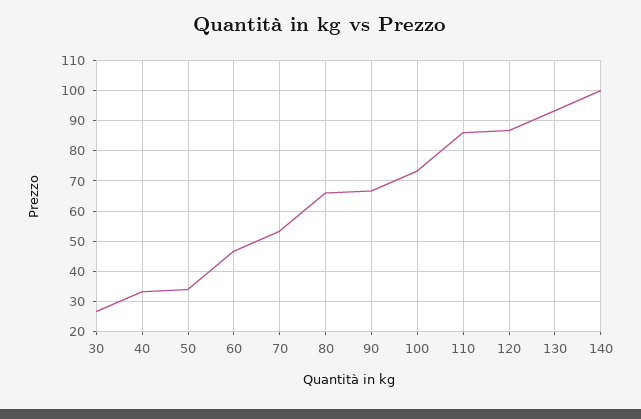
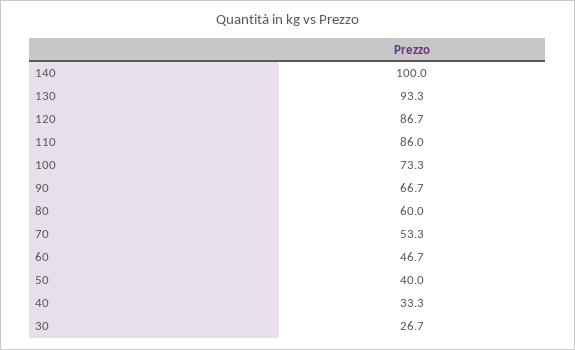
50: 34 -> 40
80: 66 -> 60

